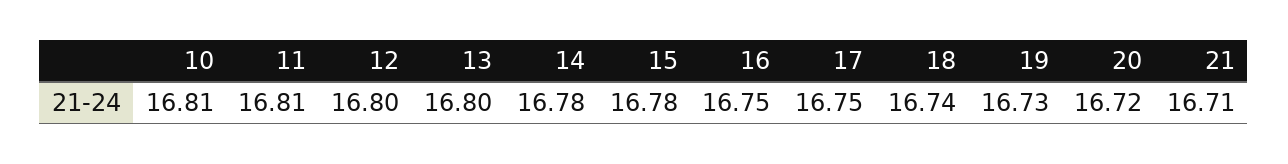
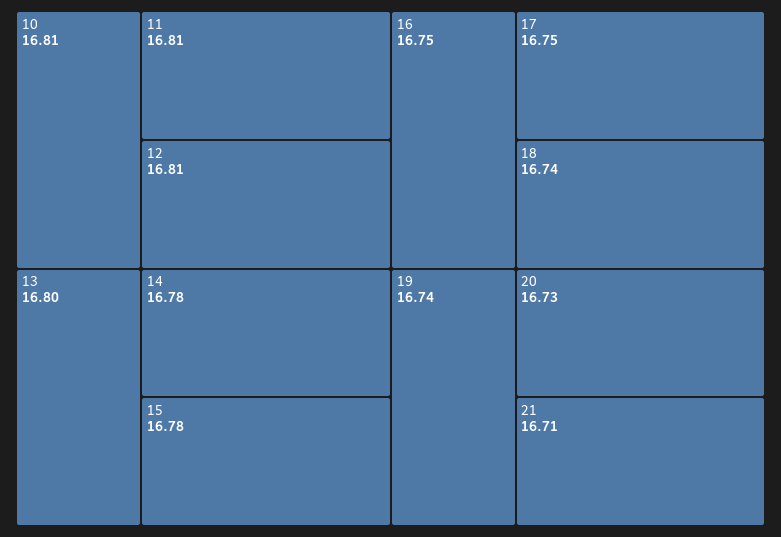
12: 16.8 -> 16.81
19: 16.73 -> 16.74
20: 16.72 -> 16.73

